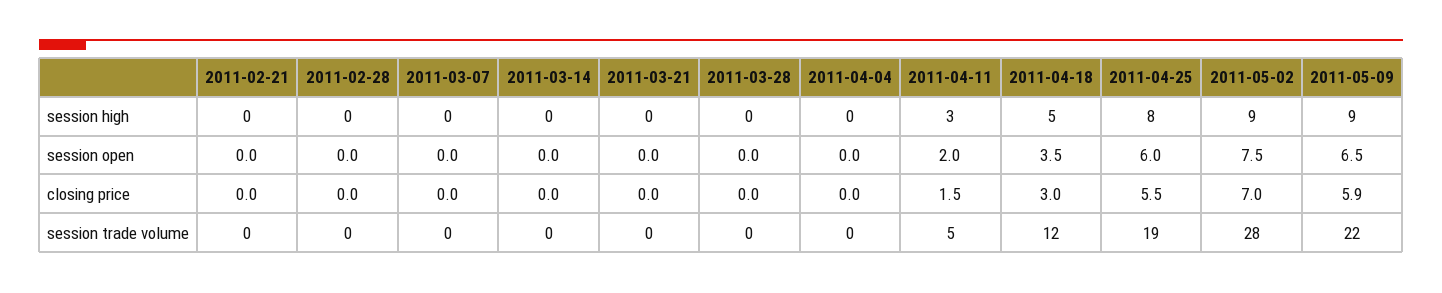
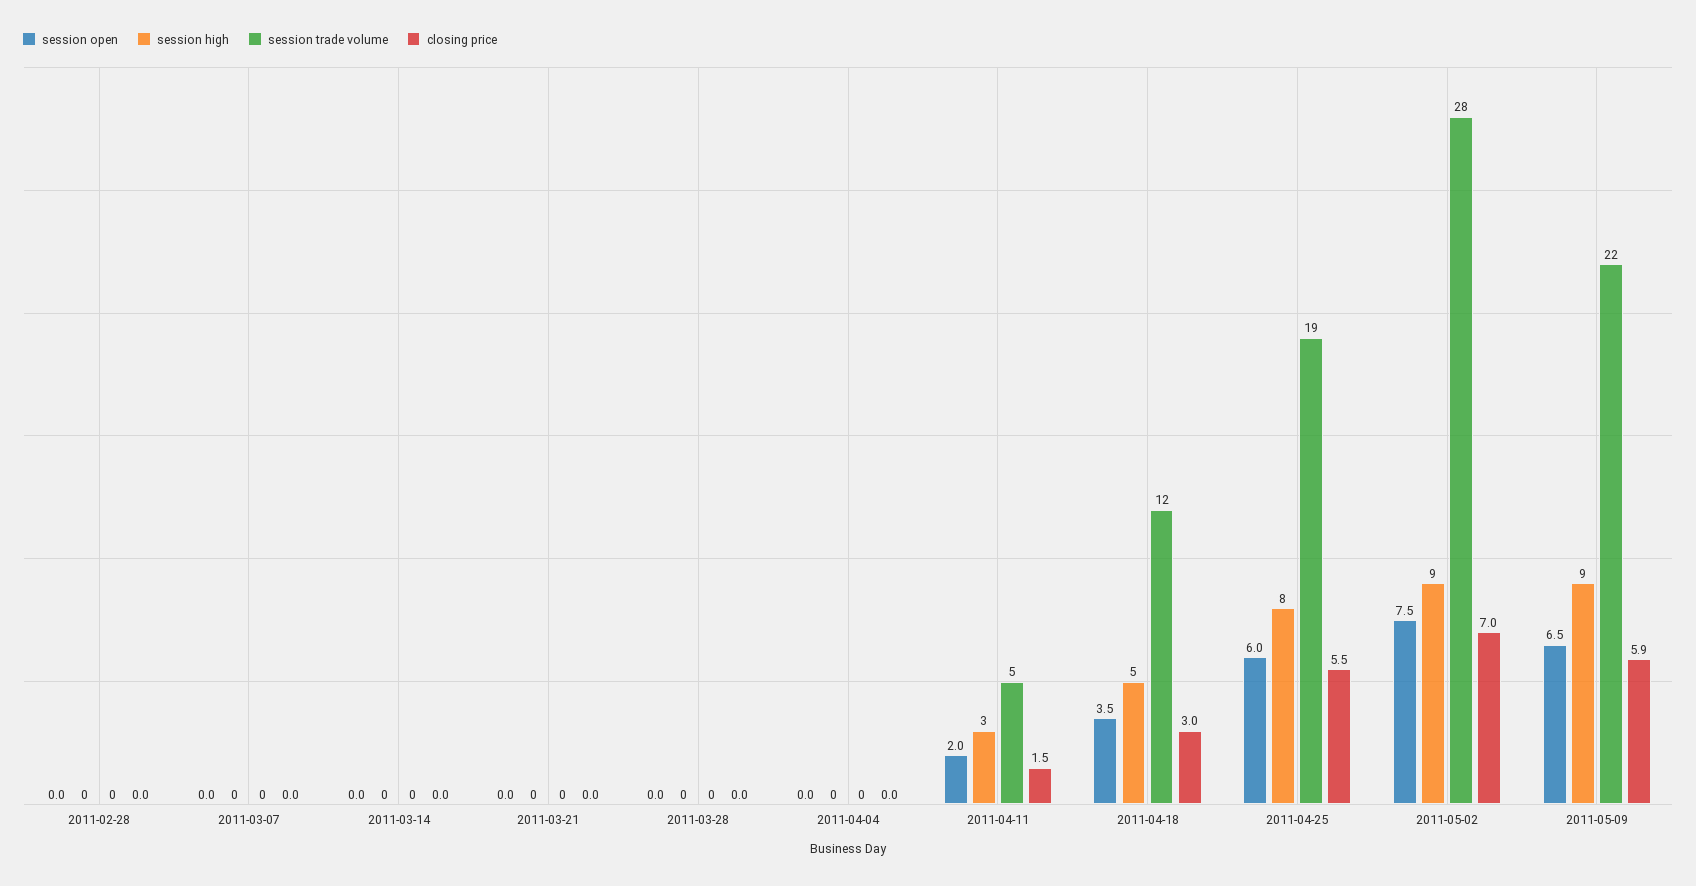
session high, 2011-02-21: 0 -> none
session open, 2011-02-21: 0 -> none
closing price, 2011-02-21: 0 -> none
session trade volume, 2011-02-21: 0 -> none

